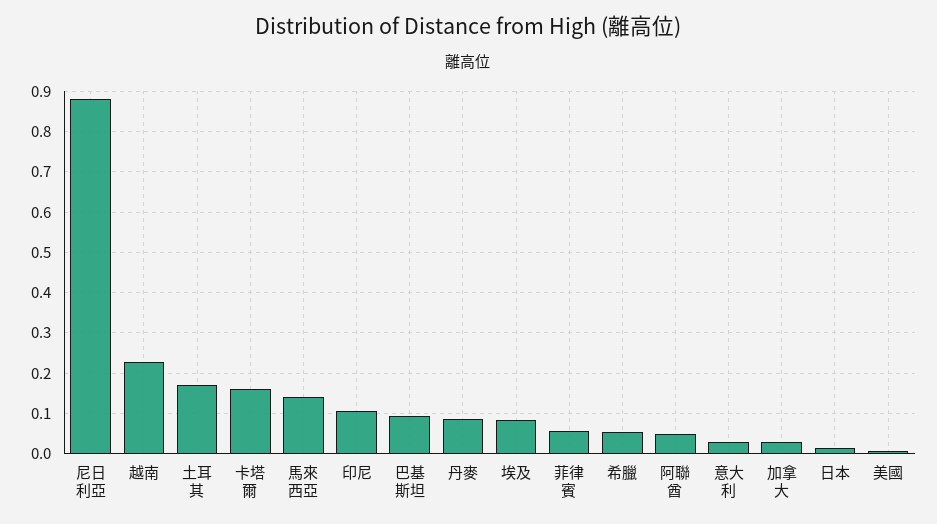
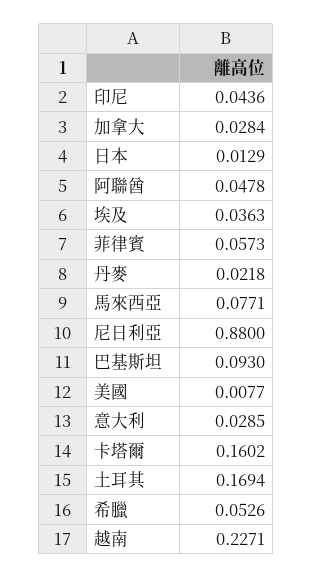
馬來西亞: 0.14 -> 0.0771
印尼: 0.1 -> 0.0436
丹麥: 0.08 -> 0.0218
埃及: 0.08 -> 0.0363

